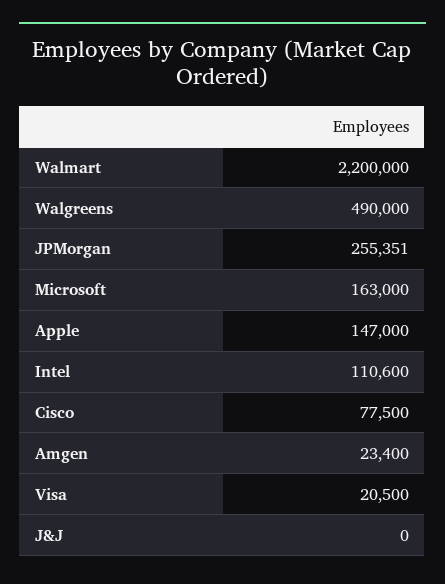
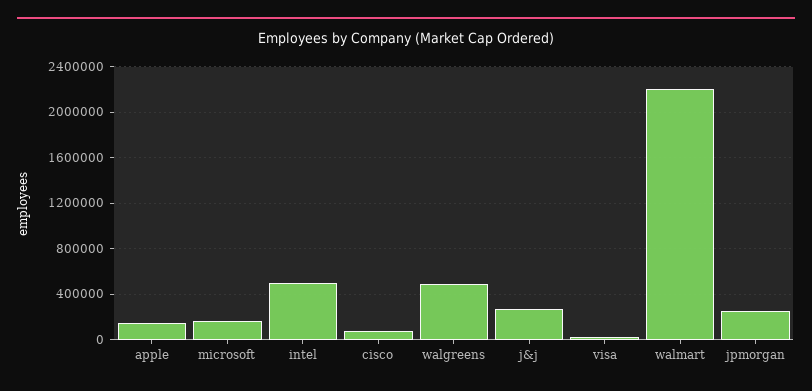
Intel: 110600 -> 500000
Amgen: 23400 -> none
J&J: 0 -> 300000

